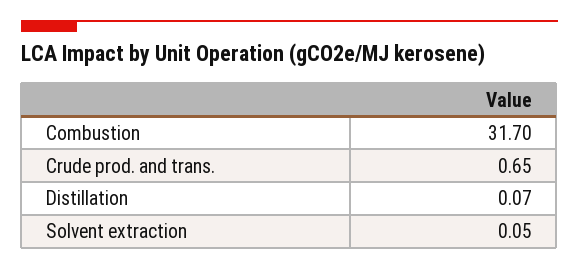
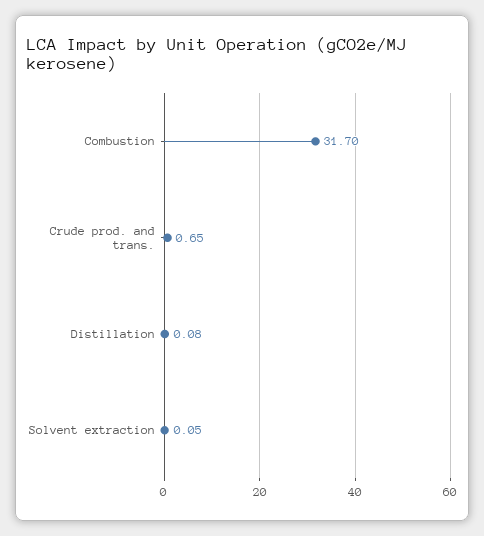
Distillation: 0.07 -> 0.08

